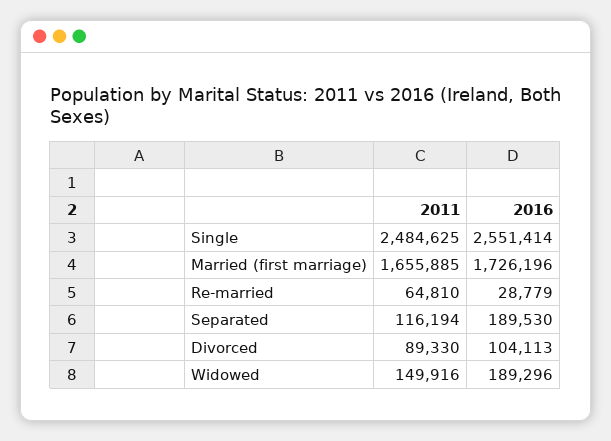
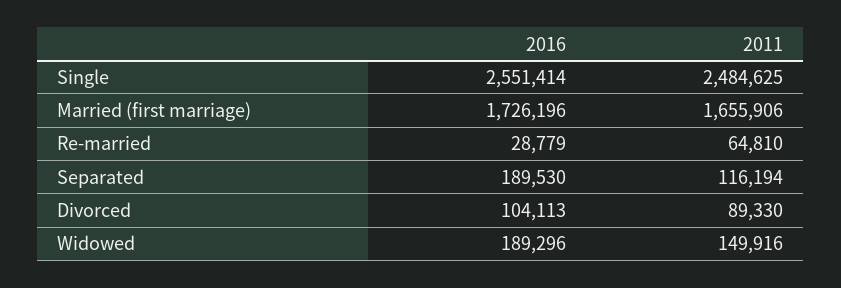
2011, Married (first marriage): 1655885 -> 1655906

